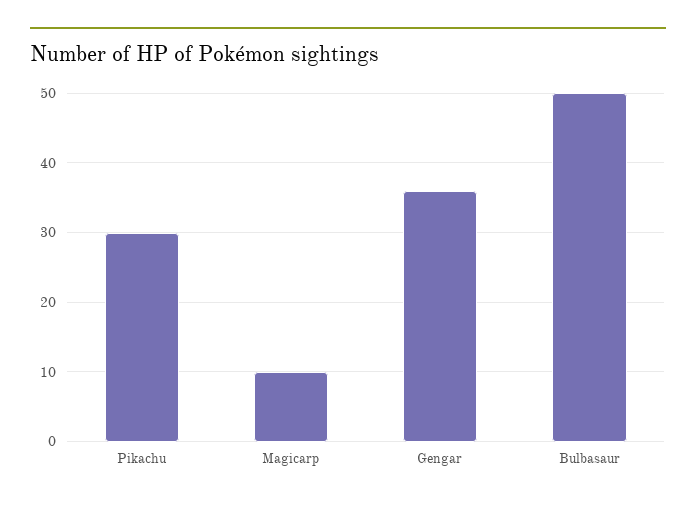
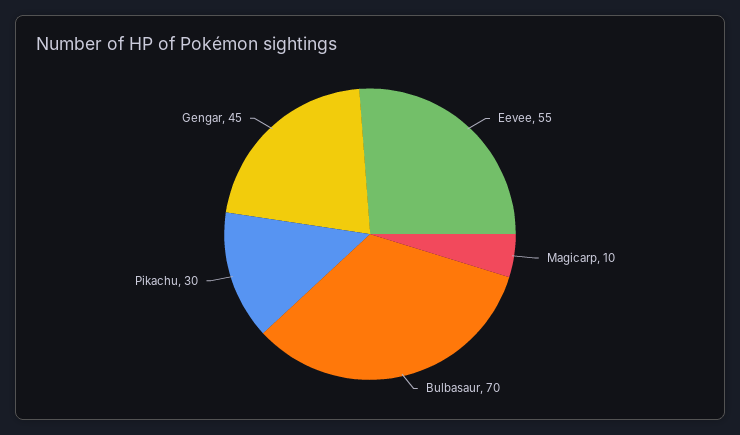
Gengar: 36 -> 45
Bulbasaur: 50 -> 70
Eevee: none -> 55

